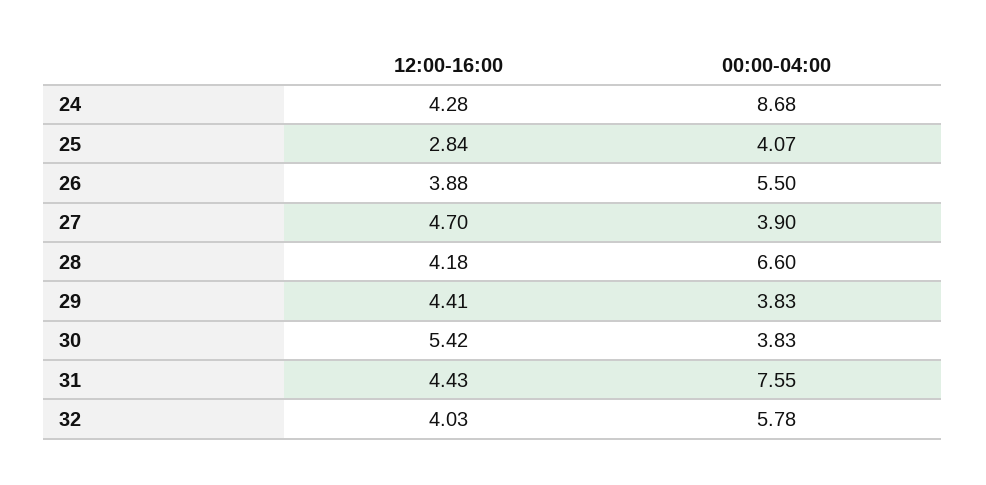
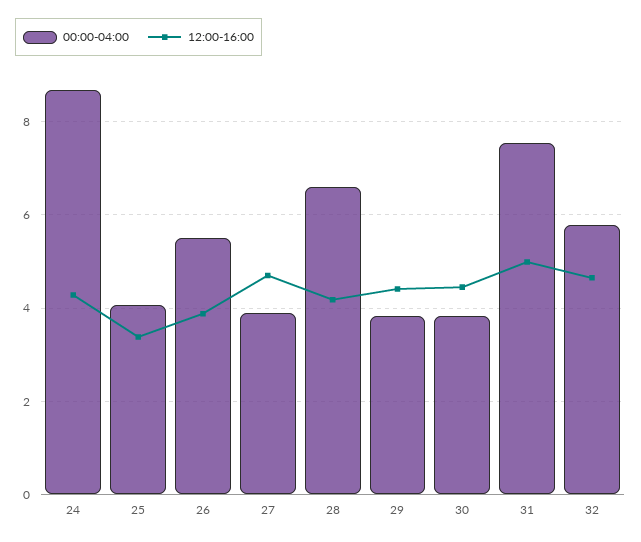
12:00-16:00, 25: 2.84 -> 3.4
12:00-16:00, 30: 5.42 -> 4.4
12:00-16:00, 31: 4.43 -> 5
12:00-16:00, 32: 4.03 -> 4.6

